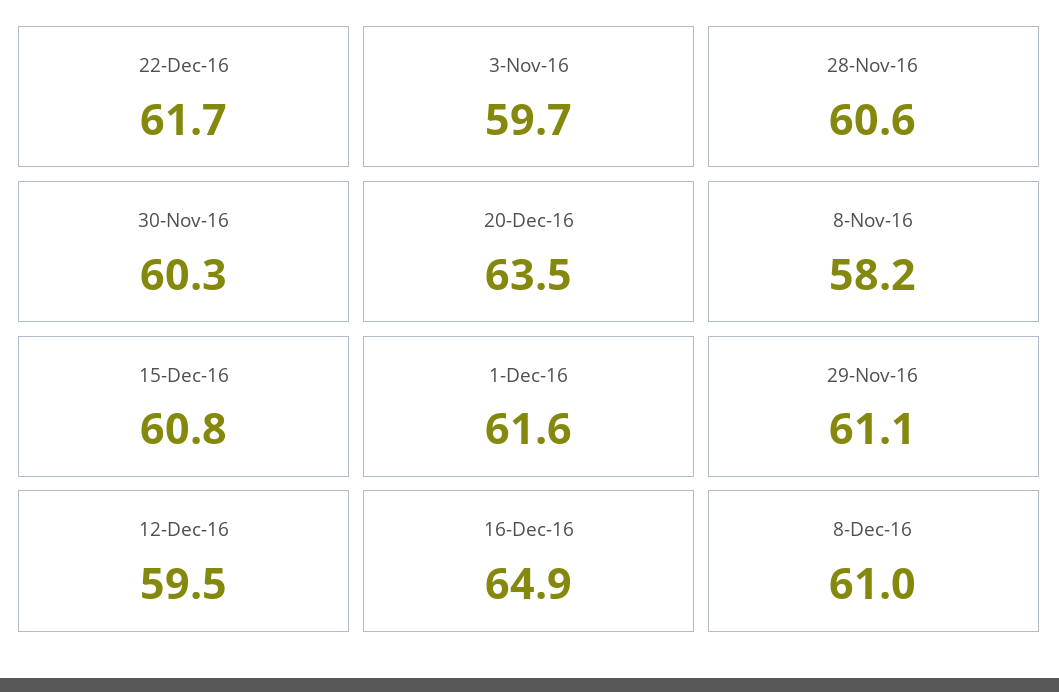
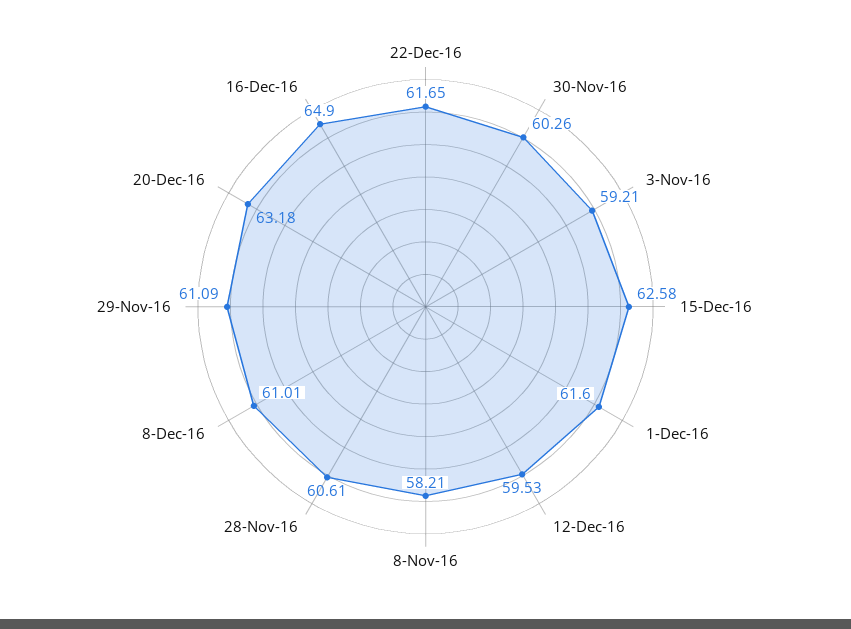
3-Nov-16: 59.7 -> 59.21
20-Dec-16: 63.5 -> 63.18
15-Dec-16: 60.8 -> 62.58

